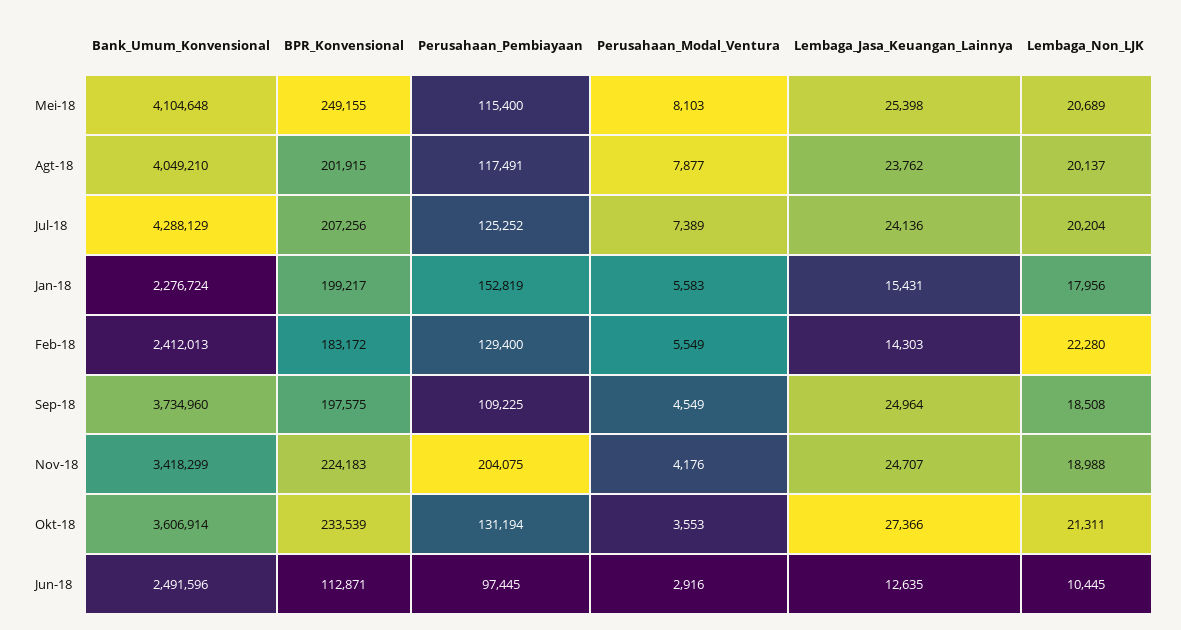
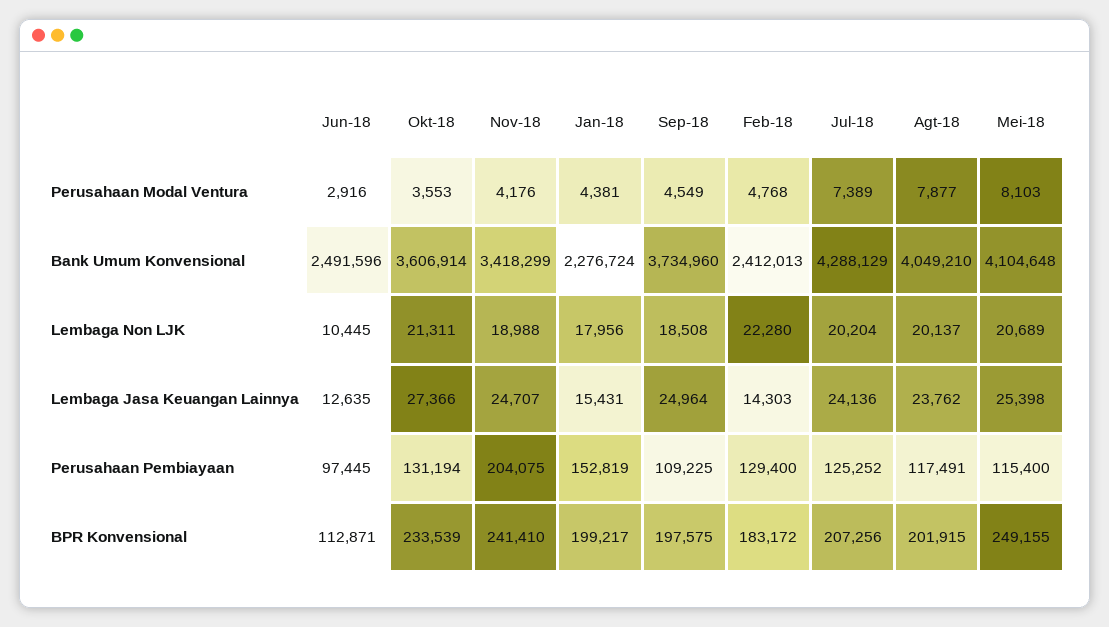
Perusahaan_Modal_Ventura, Jan-18: 5583 -> 4381
Perusahaan_Modal_Ventura, Feb-18: 5549 -> 4768
BPR_Konvensional, Nov-18: 224183 -> 241410

